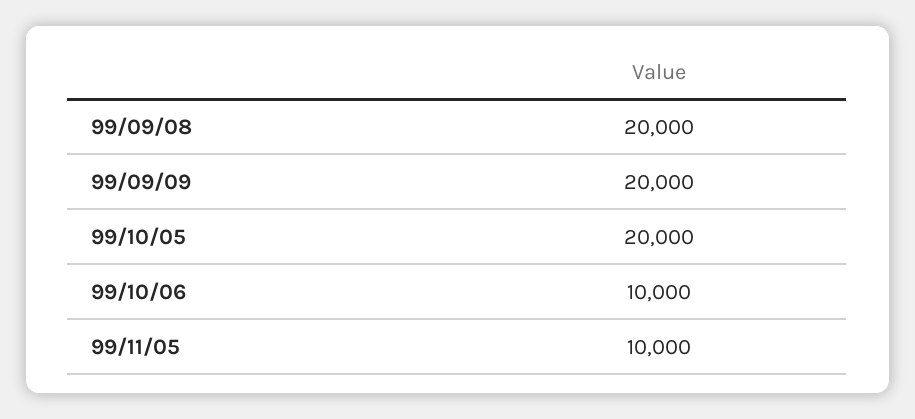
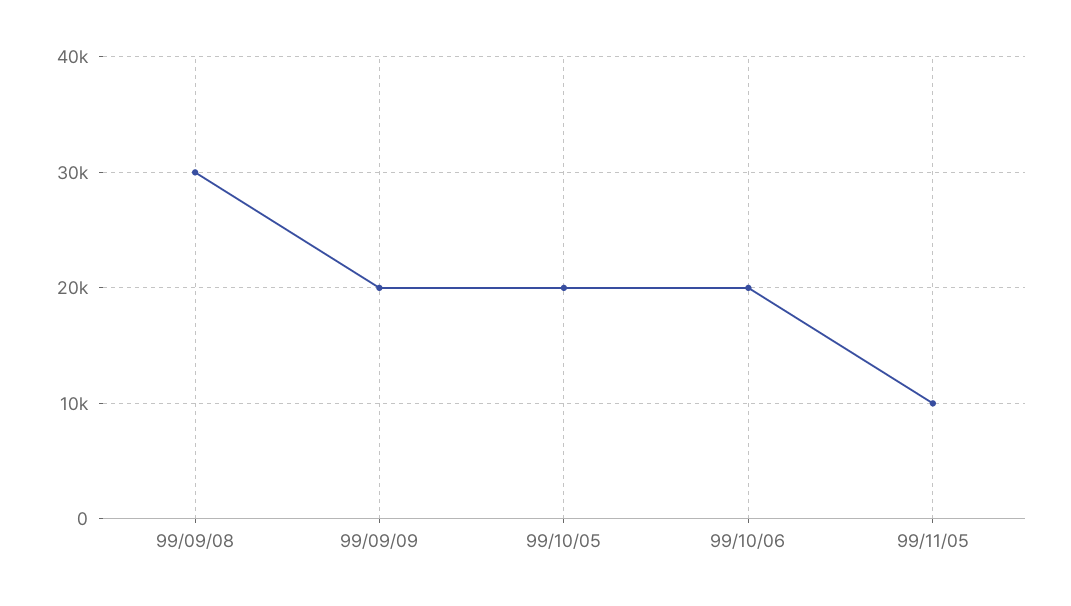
99/09/08: 20000 -> 30000
99/10/06: 10000 -> 20000

